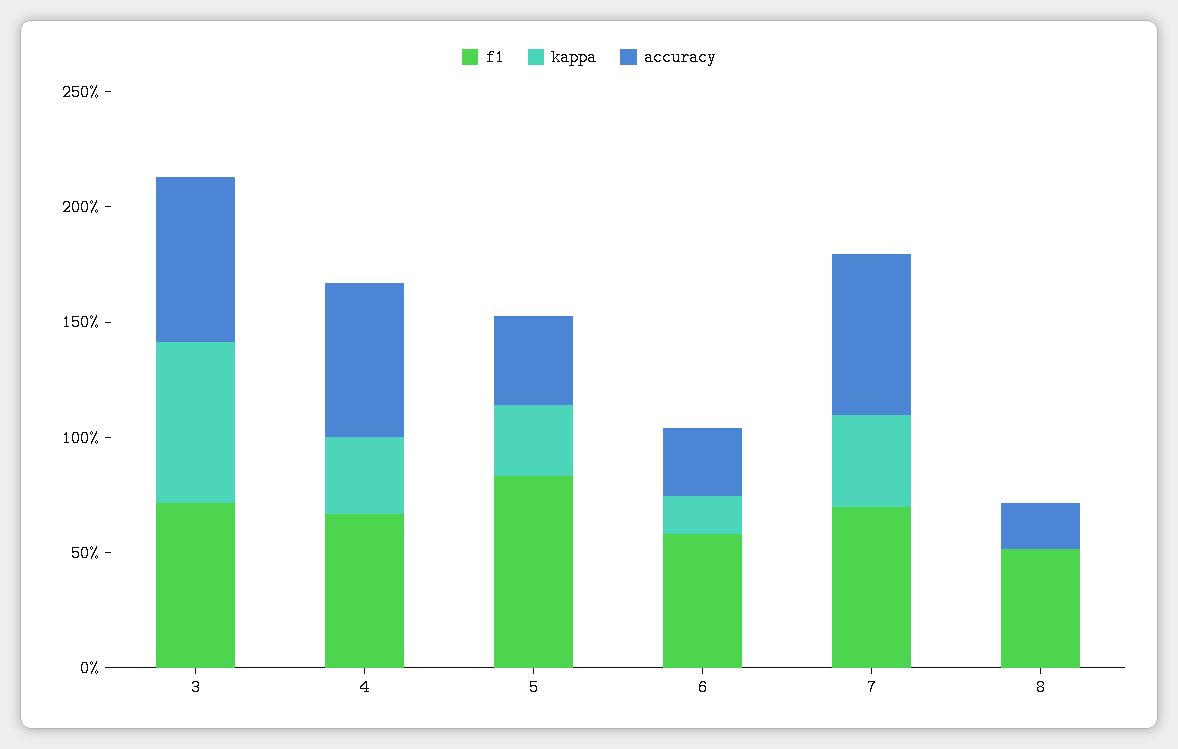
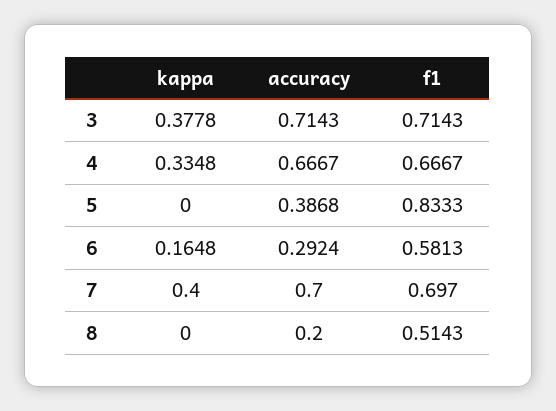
kappa, 3: 0.7 -> 0.3778
kappa, 5: 0.3 -> 0

